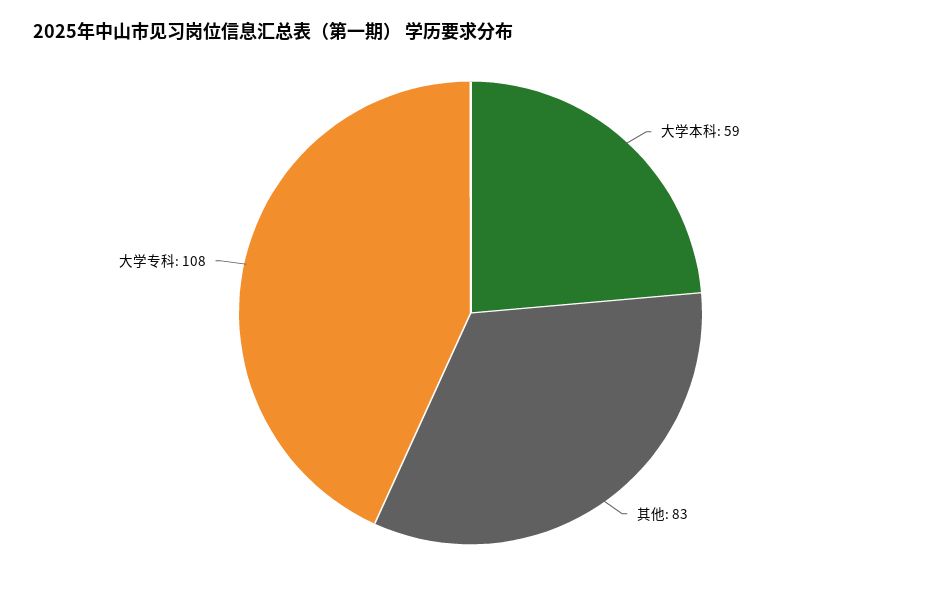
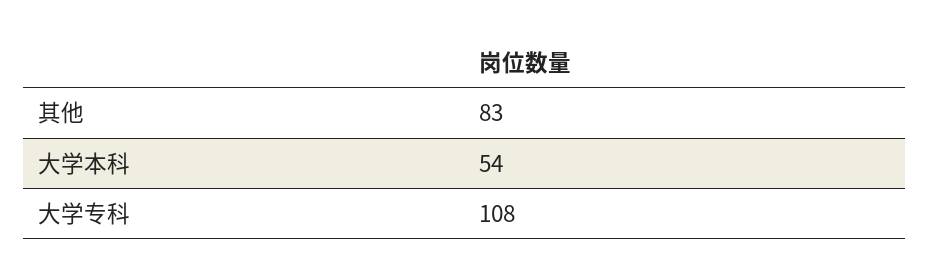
大学本科: 59 -> 54

